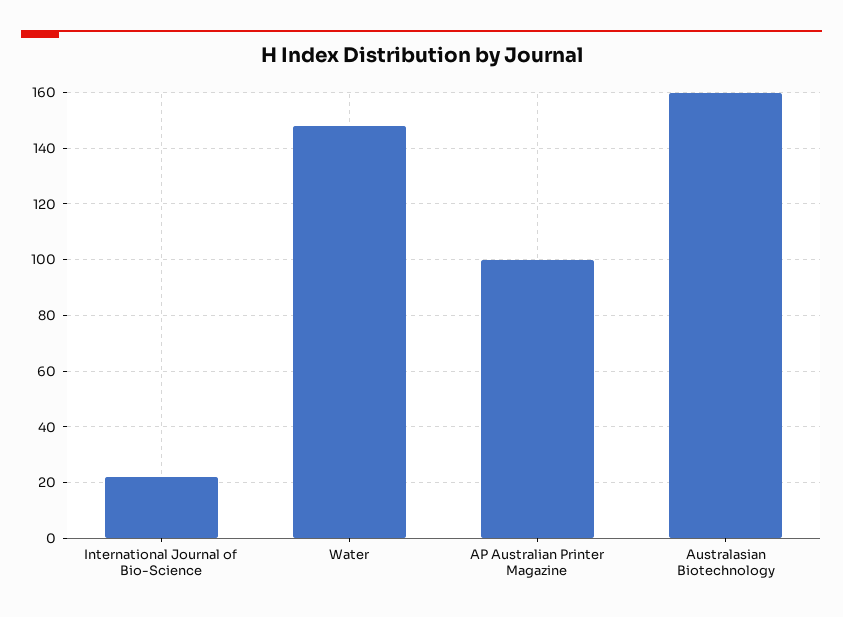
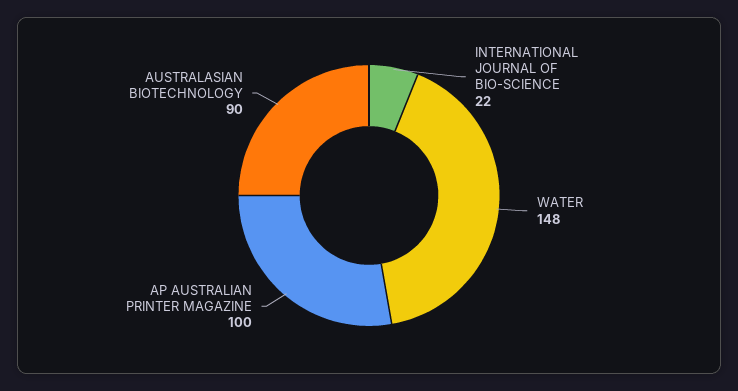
Australasian Biotechnology: 160 -> 90

